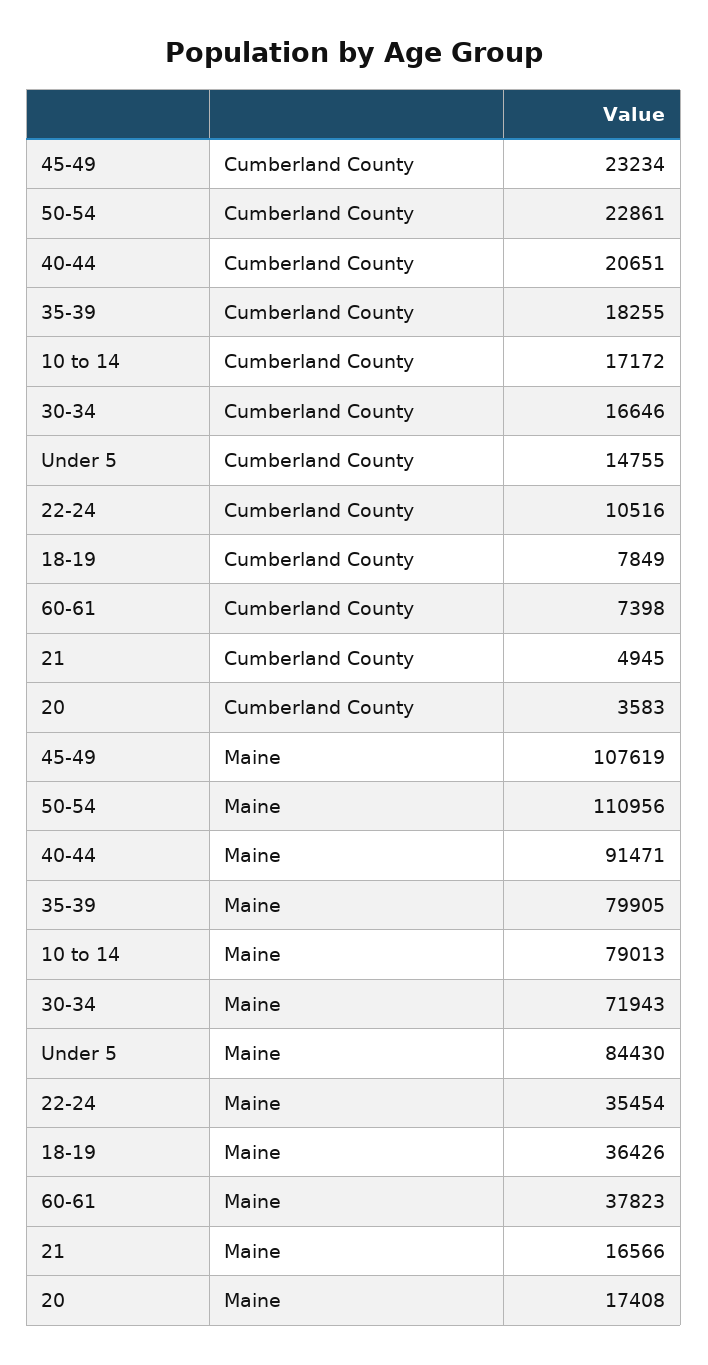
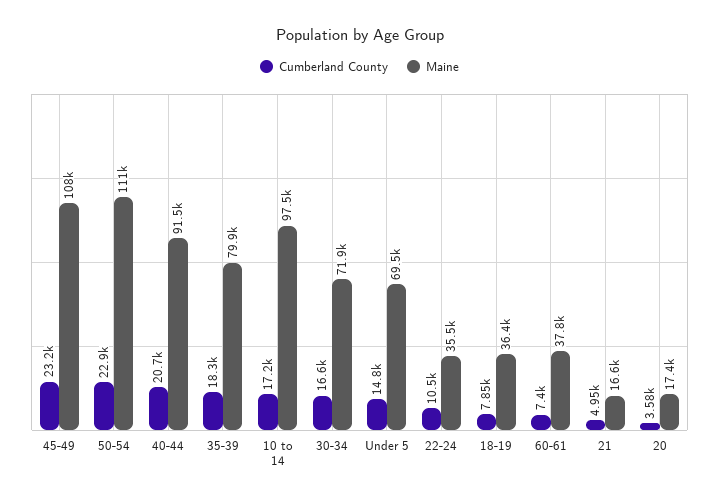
Maine, 10 to 14: 79013 -> 97500
Maine, Under 5: 84430 -> 69500

